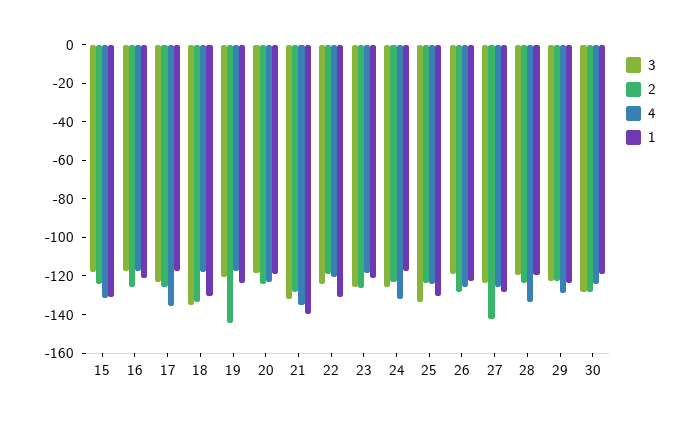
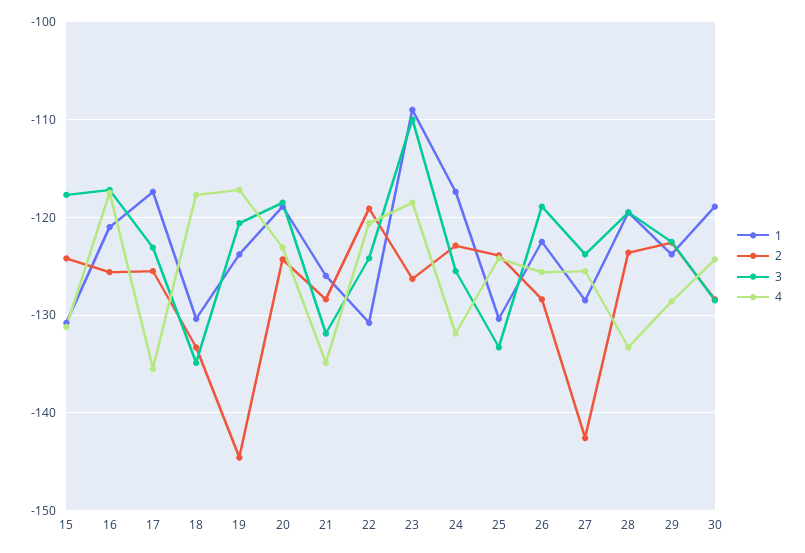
1, 21: -140 -> -126
3, 23: -125 -> -110
1, 23: -120 -> -109

